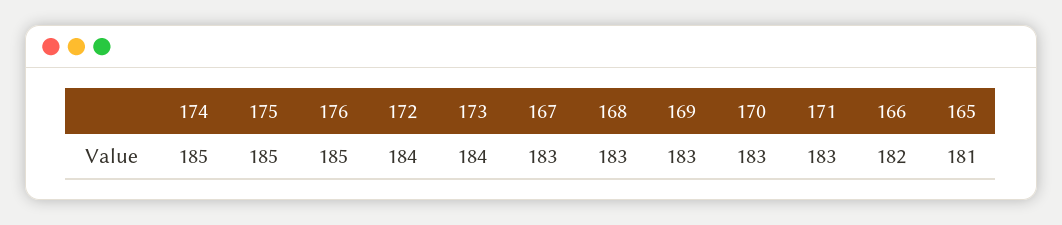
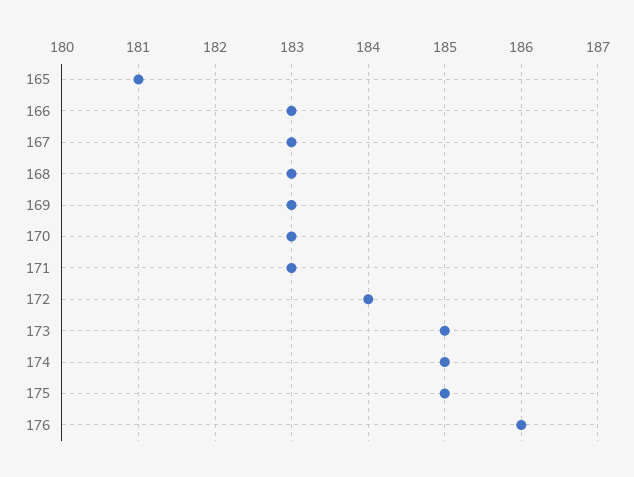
176: 185 -> 186
173: 184 -> 185
166: 182 -> 183

